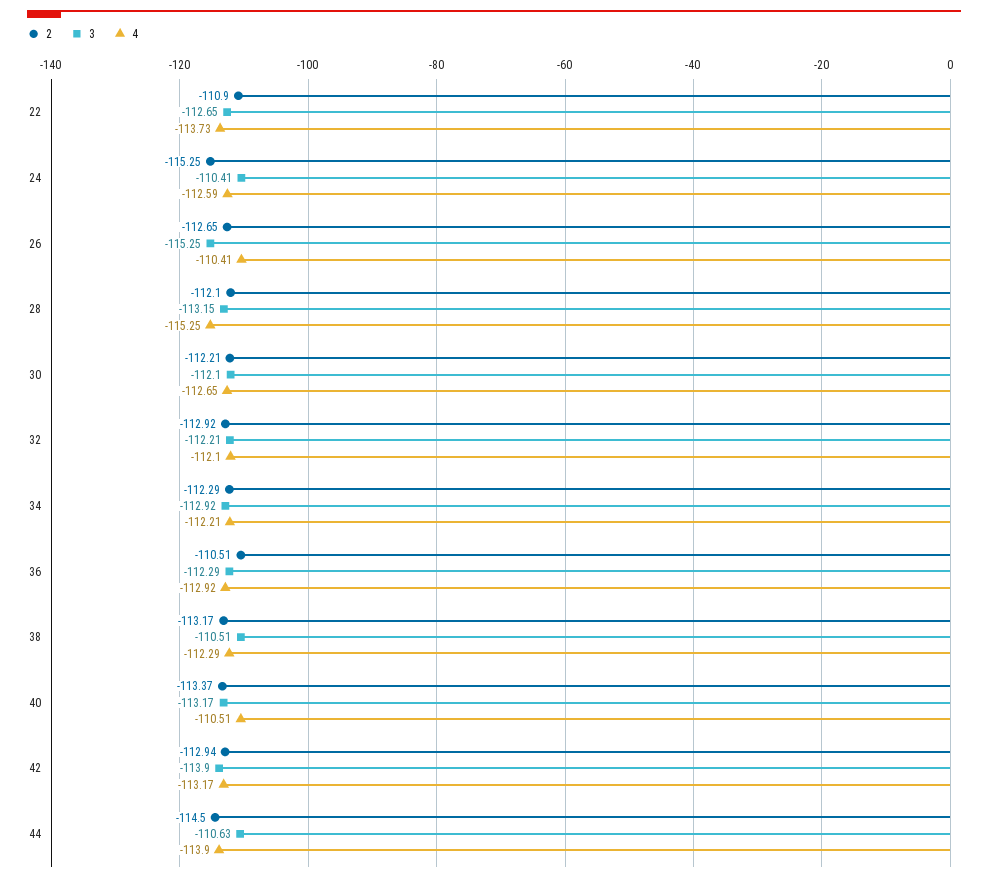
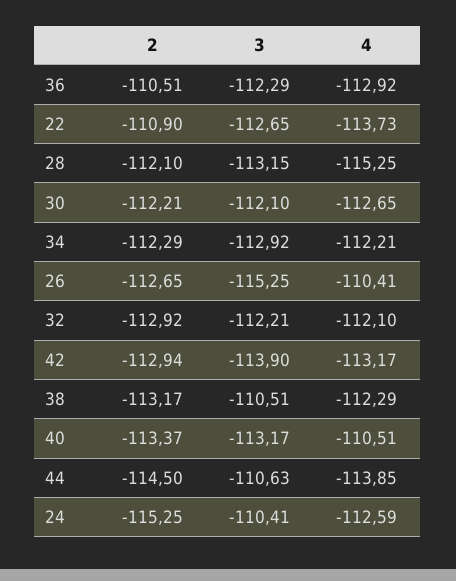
4, 44: -113.9 -> -113.85

